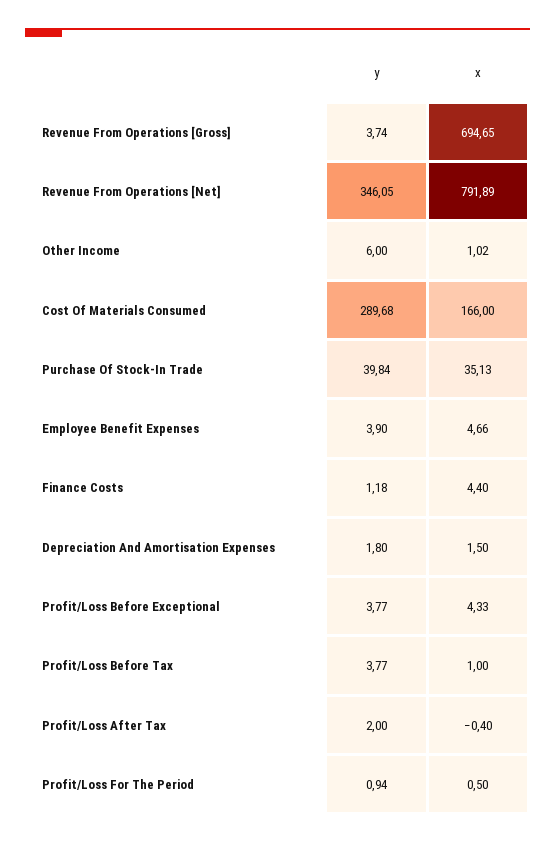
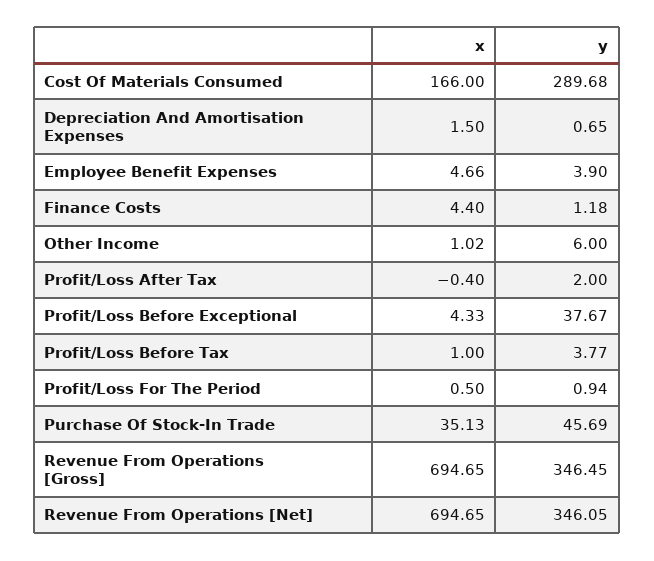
y, Revenue From Operations [Gross]: 3.74 -> 346.45
x, Revenue From Operations [Net]: 791.89 -> 694.65
y, Purchase Of Stock-In Trade: 39.84 -> 45.69
y, Depreciation And Amortisation Expenses: 1.8 -> 0.65
y, Profit/Loss Before Exceptional: 3.77 -> 37.67

